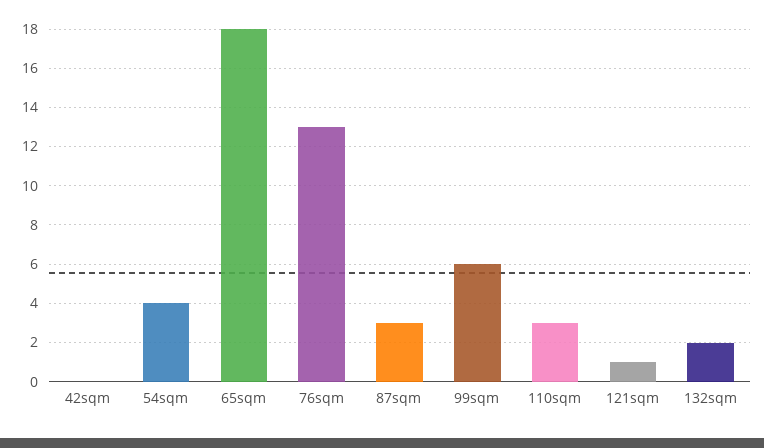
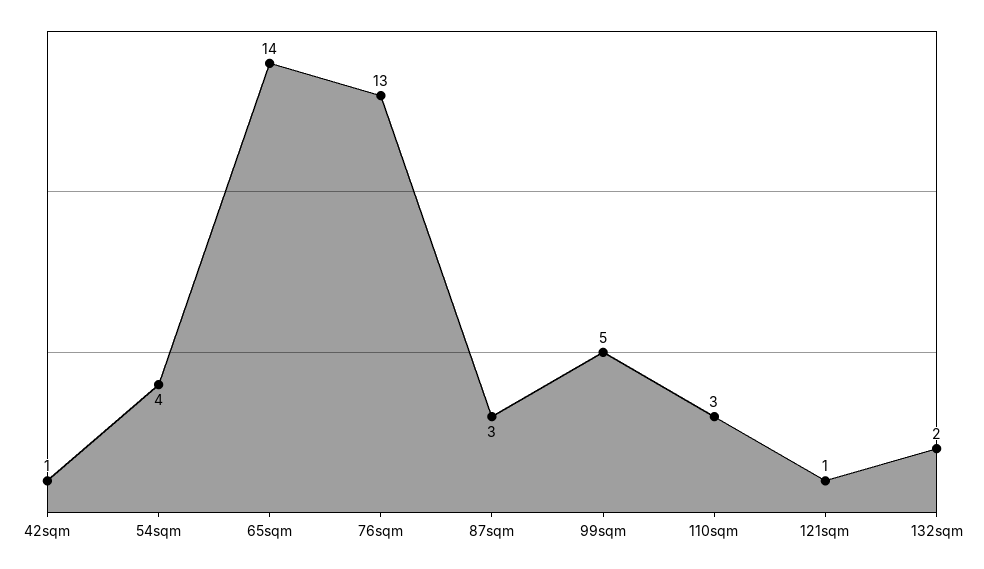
42sqm: 0 -> 1
65sqm: 18 -> 14
99sqm: 6 -> 5

